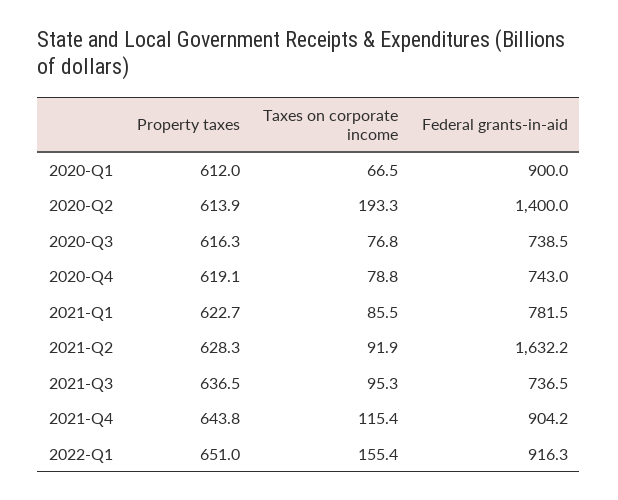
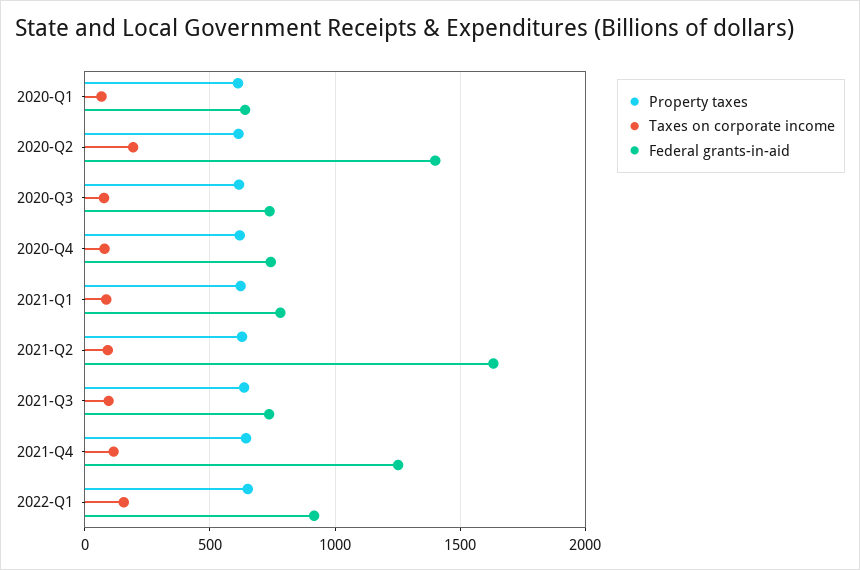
Federal grants-in-aid, 2020-Q1: 900 -> 650
Federal grants-in-aid, 2021-Q4: 904.2 -> 1250

